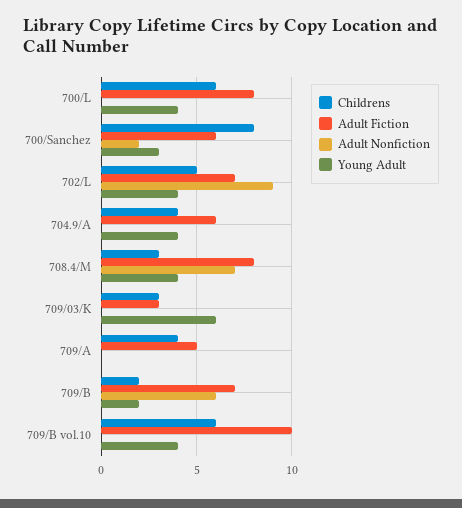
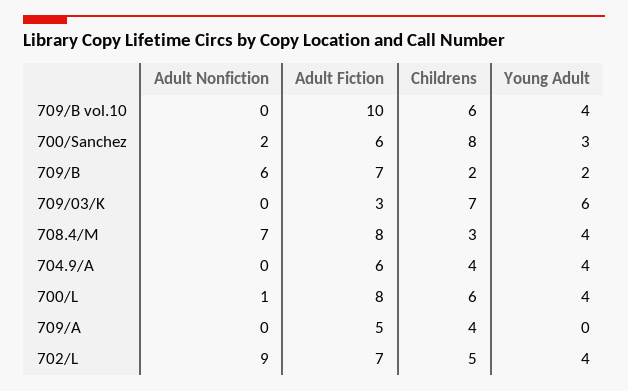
Adult Nonfiction, 700/L: 0 -> 1
Childrens, 709/03/K: 3 -> 7

